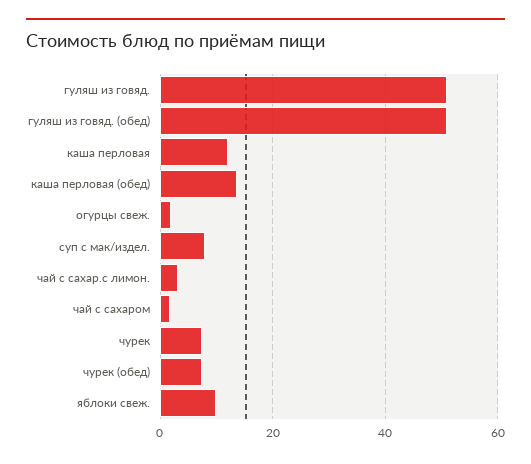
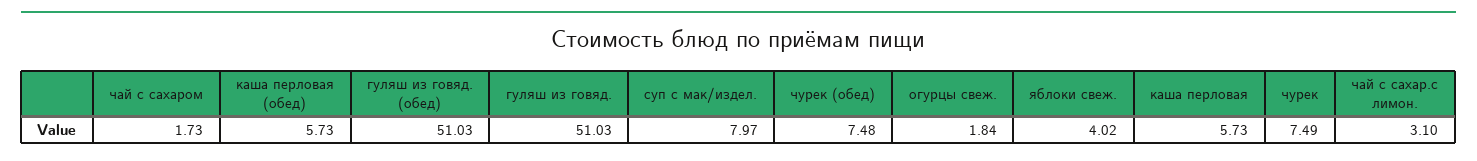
каша перловая: 12 -> 5.73
каша перловая (обед): 14 -> 5.73
яблоки свеж.: 10 -> 4.02

